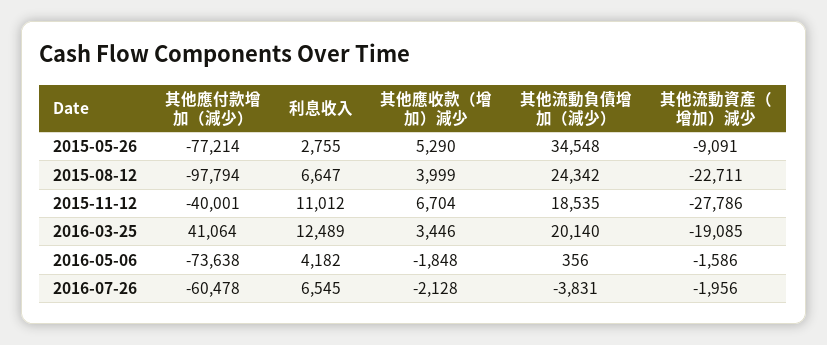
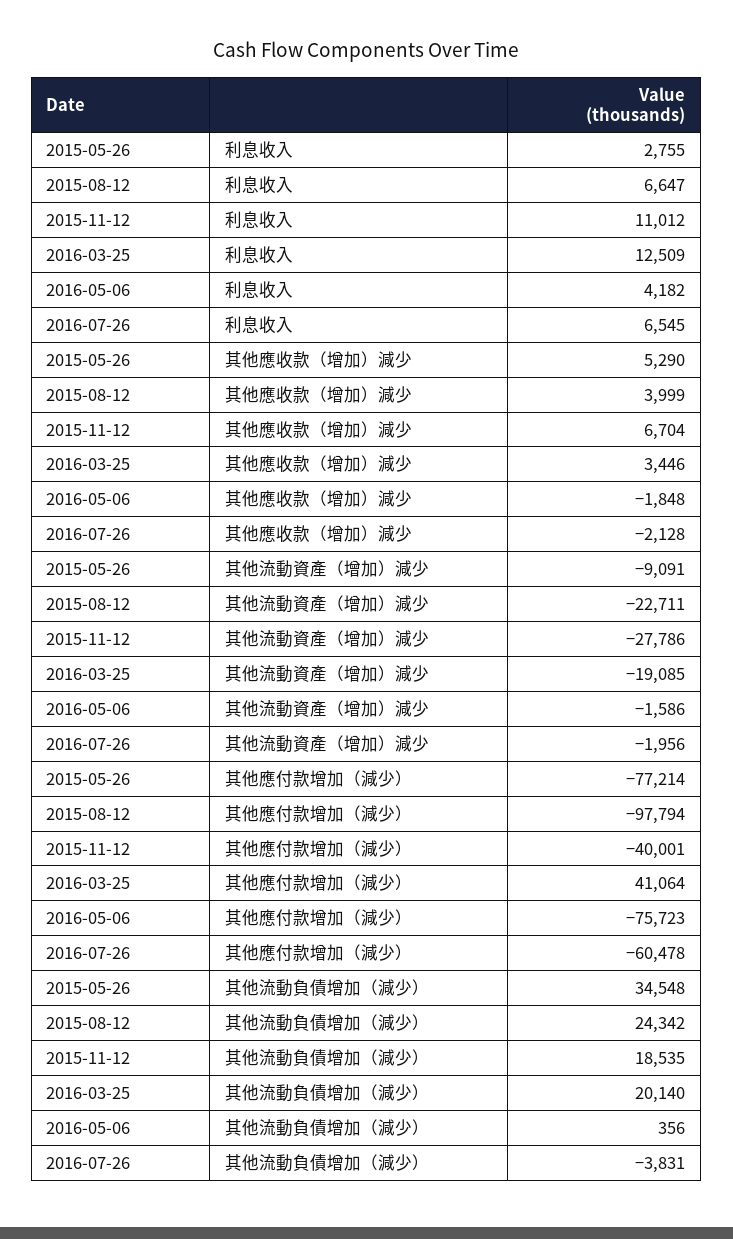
利息收入, 2016-03-25: 12489 -> 12509
其他應付款增加（減少）, 2016-05-06: -73638 -> -75723

